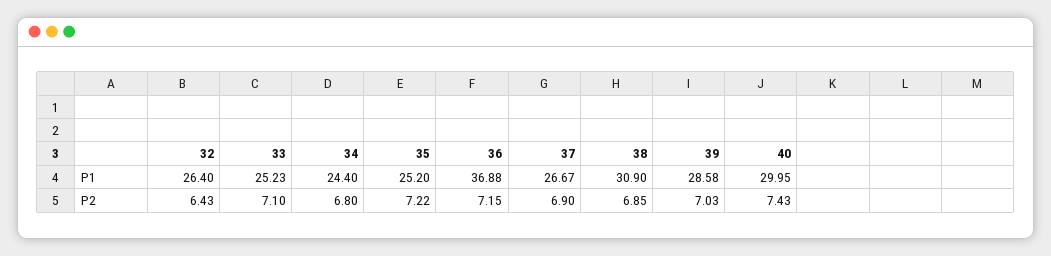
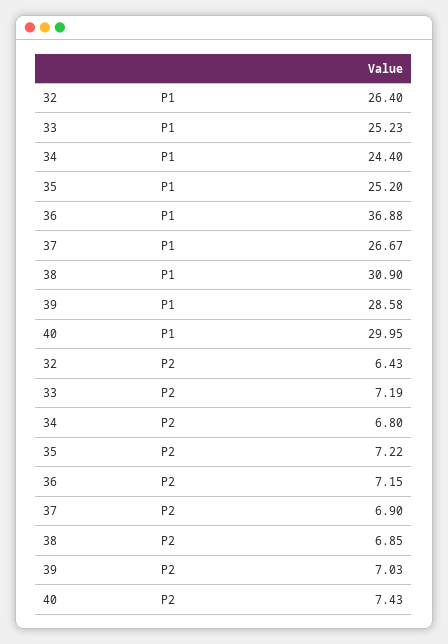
33, P2: 7.1 -> 7.19

